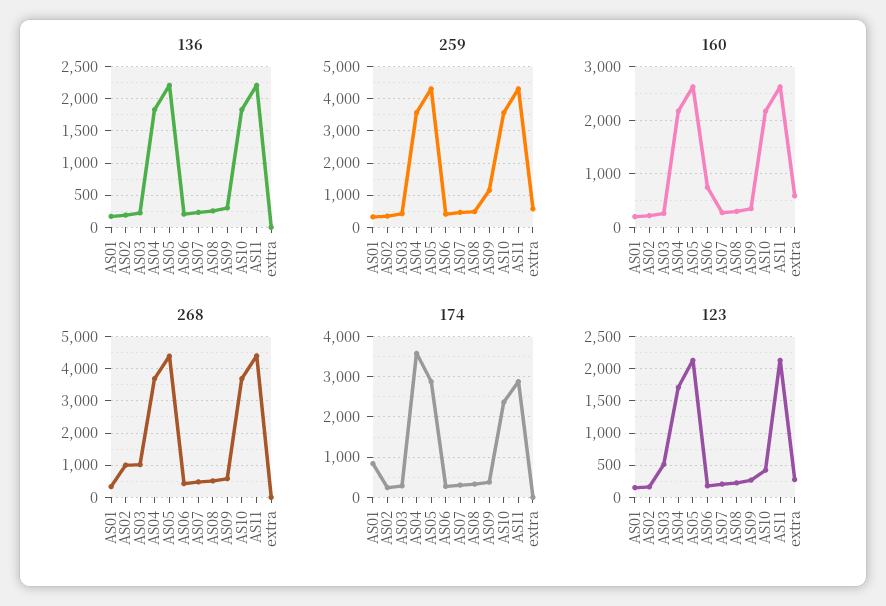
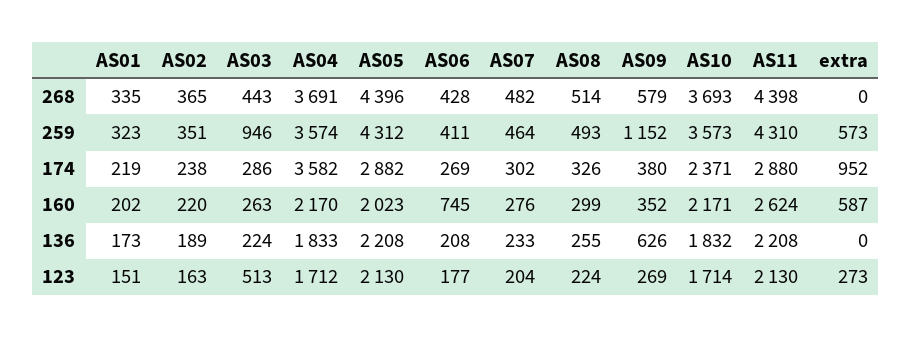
136, AS09: 300 -> 626
259, AS03: 400 -> 946
160, AS05: 2600 -> 2023
268, AS02: 1000 -> 365
268, AS03: 1000 -> 443
174, AS01: 800 -> 219
174, extra: 0 -> 952
123, AS10: 400 -> 1714

